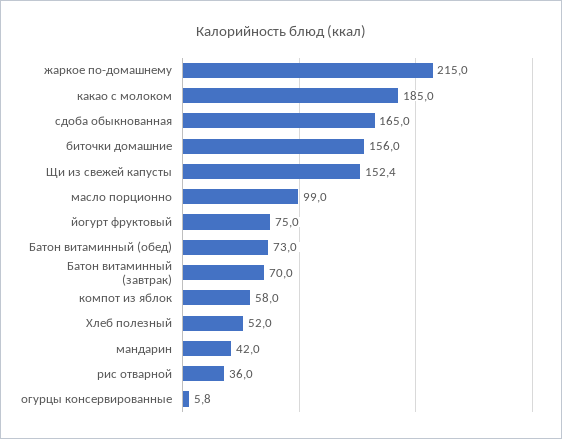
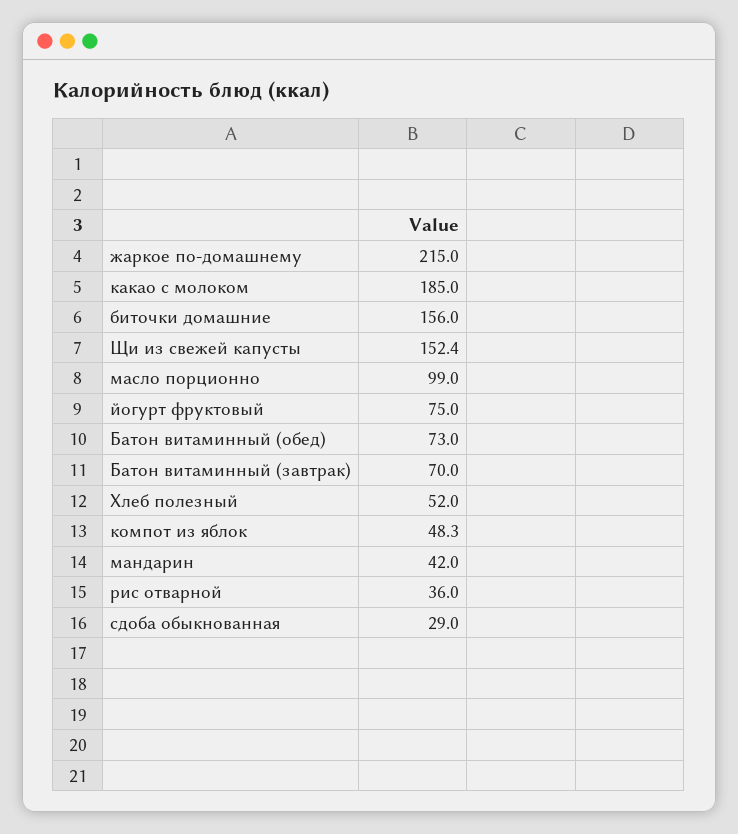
сдоба обыкнованная: 165 -> 29
компот из яблок: 58 -> 48.3
огурцы консервированные: 5.8 -> none

